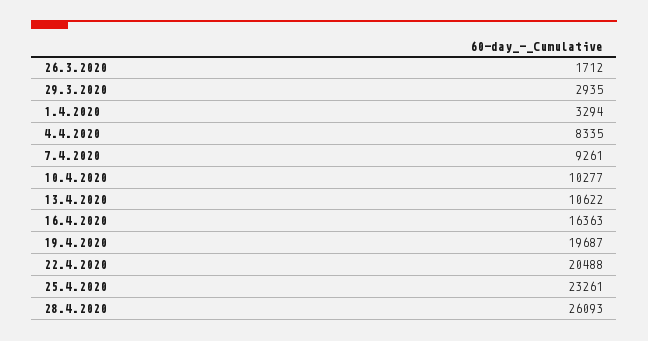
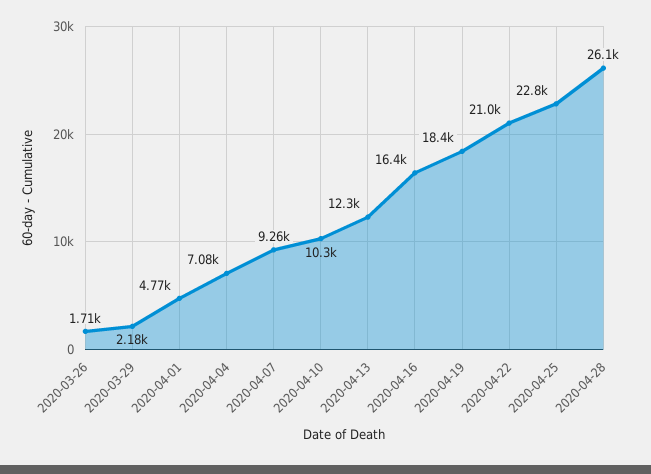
29.3.2020: 2935 -> 2180
1.4.2020: 3294 -> 4770
4.4.2020: 8335 -> 7080
13.4.2020: 10622 -> 12300
19.4.2020: 19687 -> 18400
22.4.2020: 20488 -> 21000
25.4.2020: 23261 -> 22800

